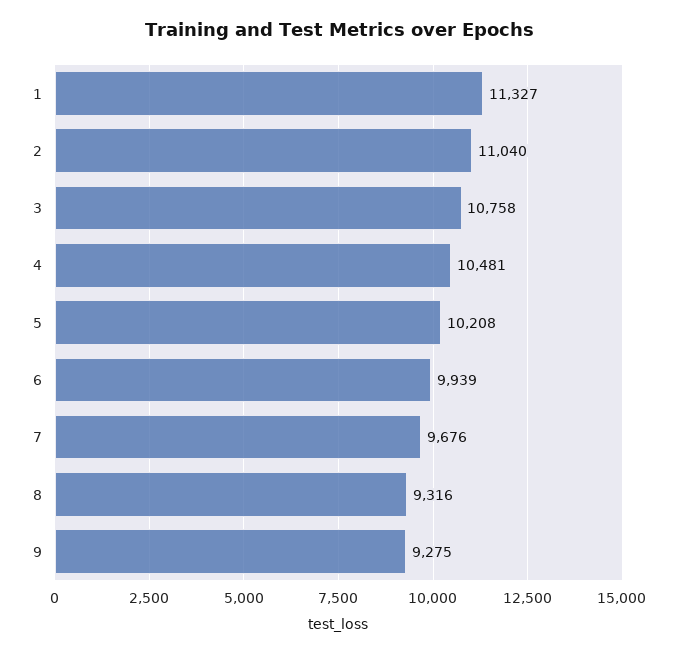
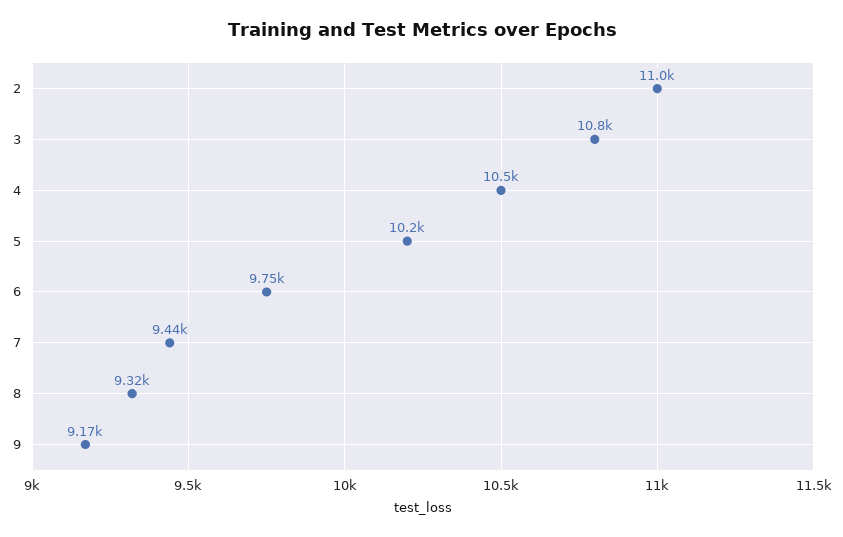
1: 11327 -> none
6: 9939 -> 9750
7: 9676 -> 9440
9: 9275 -> 9170

